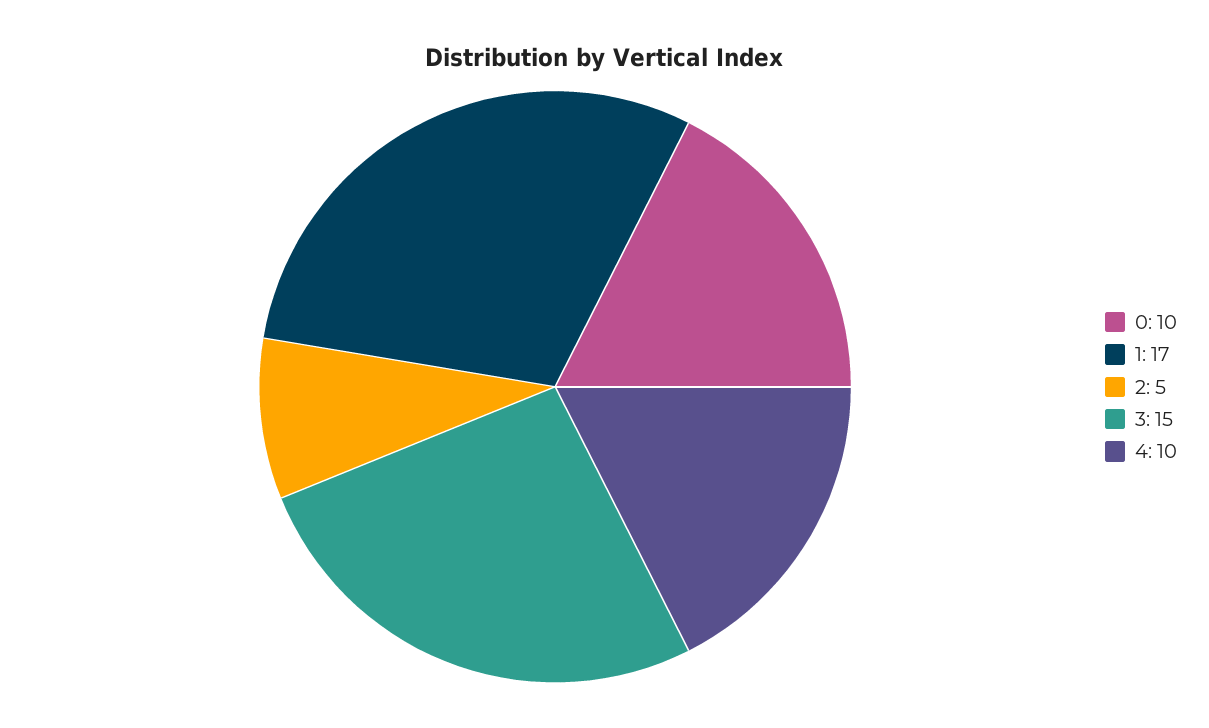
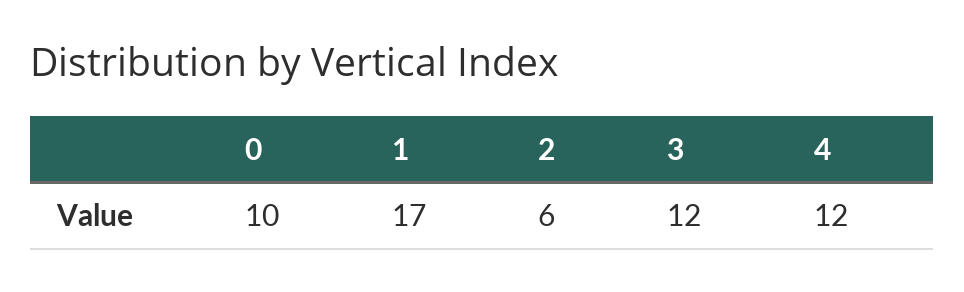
2: 5 -> 6
3: 15 -> 12
4: 10 -> 12

